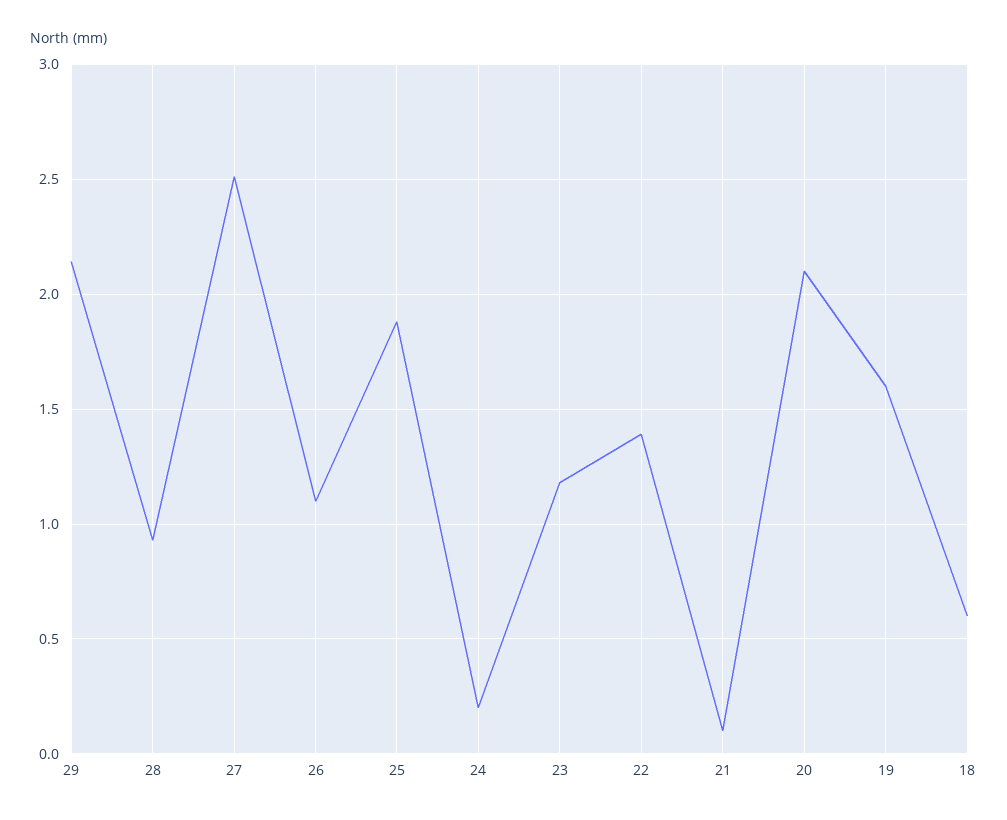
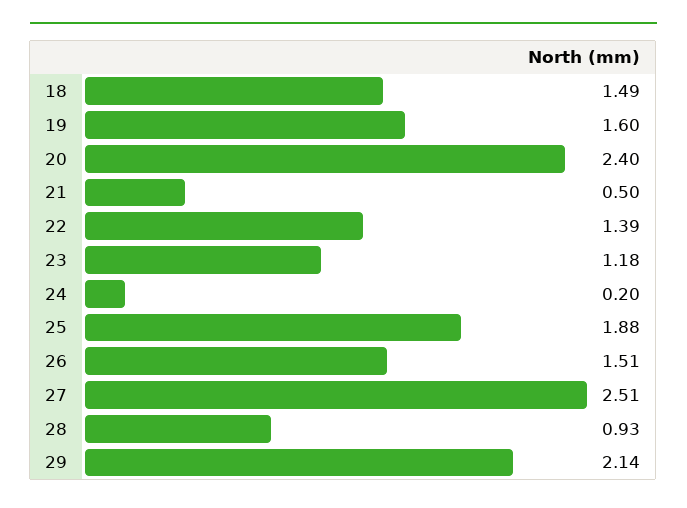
26: 1.1 -> 1.51
21: 0.1 -> 0.5
20: 2.1 -> 2.4
18: 0.6 -> 1.49

